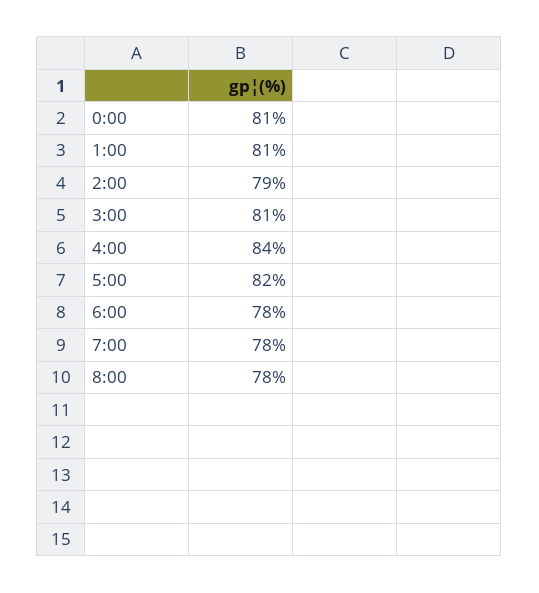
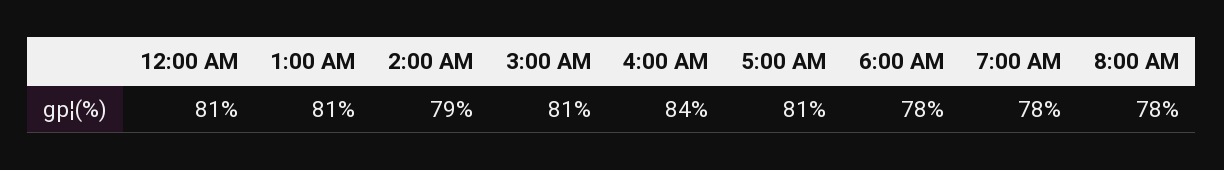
5:00: 82 -> 81

